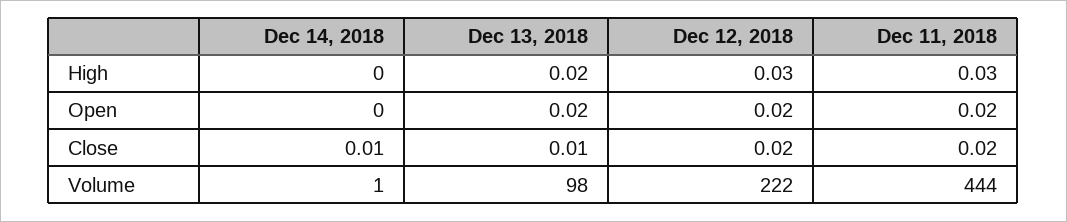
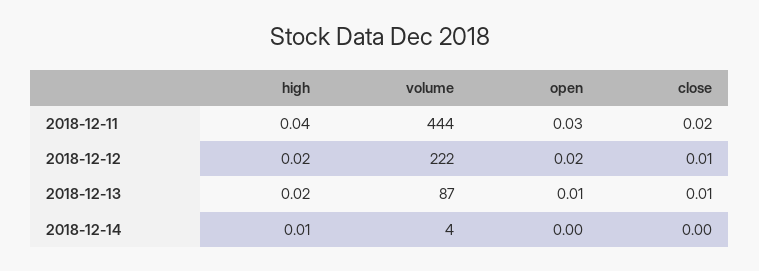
Dec 14, 2018, High: 0 -> 0.01
Dec 12, 2018, High: 0.03 -> 0.02
Dec 11, 2018, High: 0.03 -> 0.04
Dec 13, 2018, Open: 0.02 -> 0.01
Dec 11, 2018, Open: 0.02 -> 0.03
Dec 14, 2018, Close: 0.01 -> 0
Dec 12, 2018, Close: 0.02 -> 0.01
Dec 14, 2018, Volume: 1 -> 4
Dec 13, 2018, Volume: 98 -> 87

